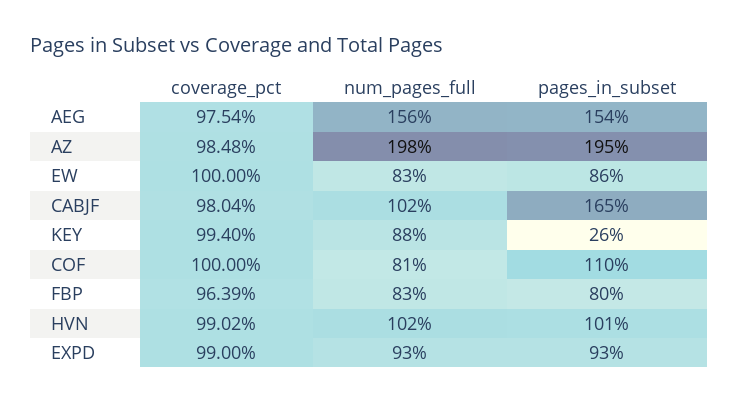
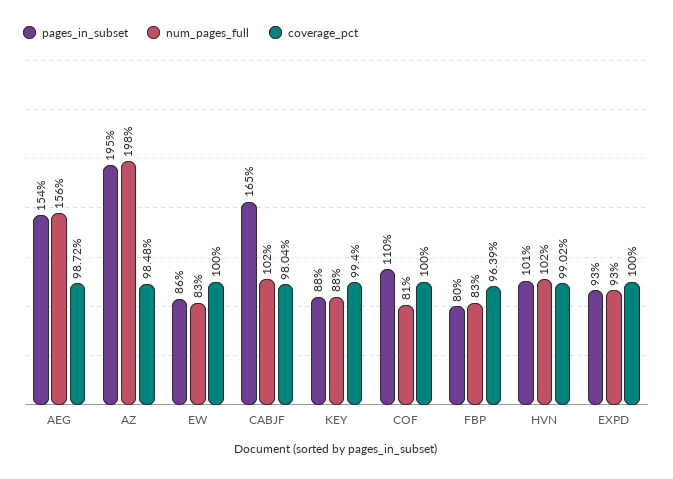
coverage_pct, AEG: 97.54 -> 98.72
pages_in_subset, KEY: 26 -> 88
coverage_pct, EXPD: 99 -> 100

